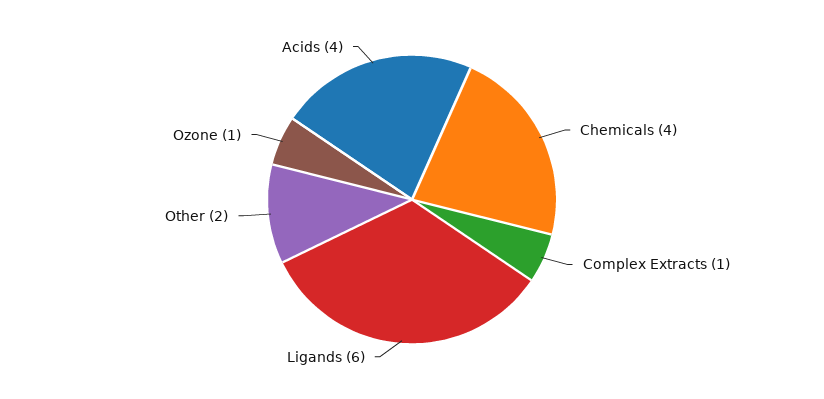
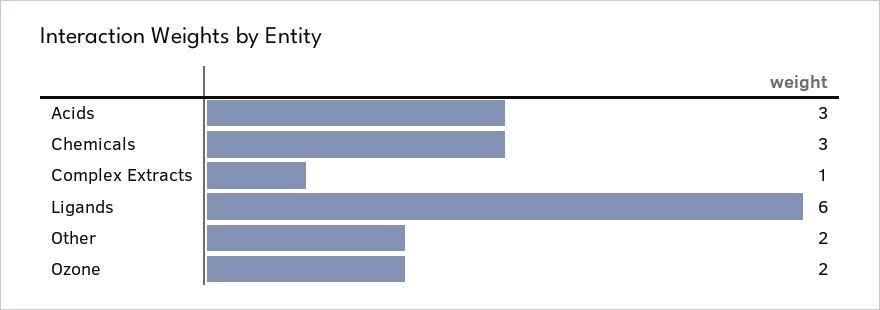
Chemicals: 4 -> 3
Ozone: 1 -> 2
Acids: 4 -> 3

